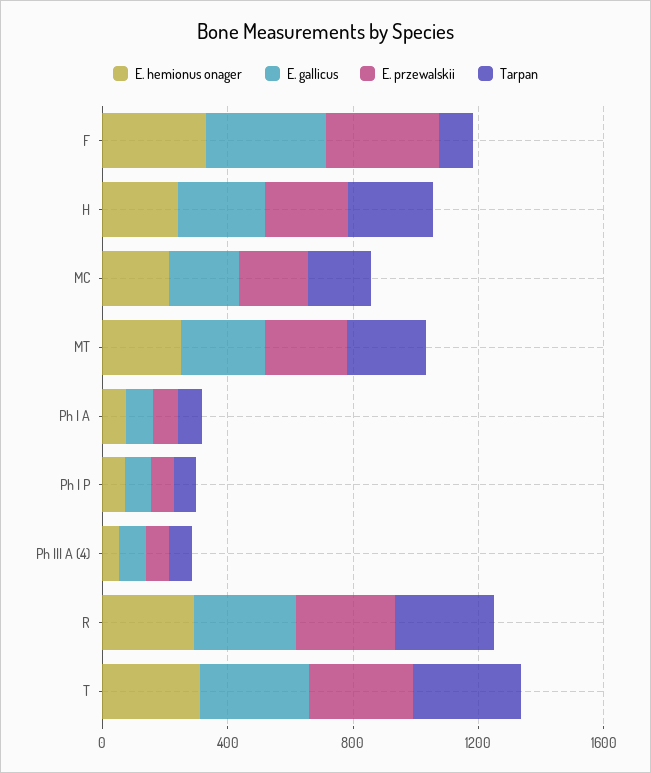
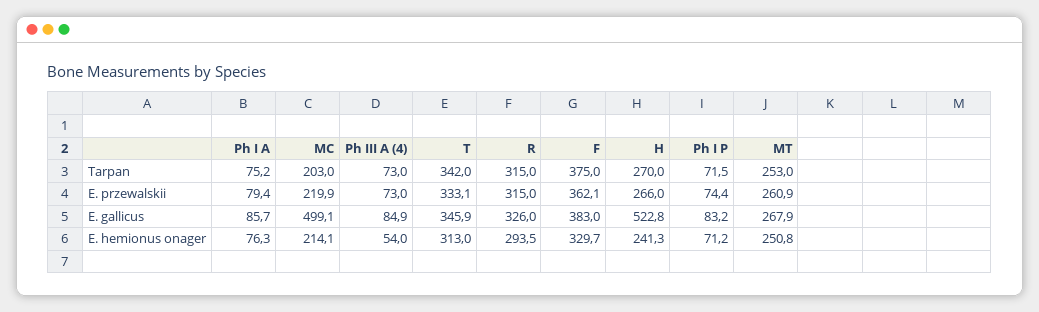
Tarpan, F: 100 -> 375
E. gallicus, H: 300 -> 522.8
E. gallicus, MC: 200 -> 499.1

